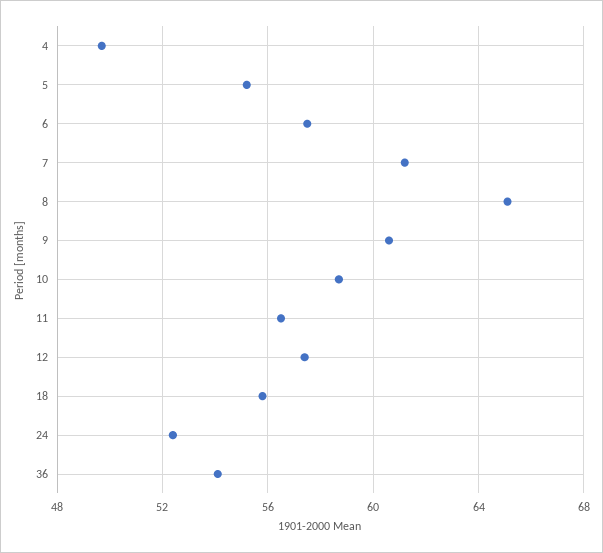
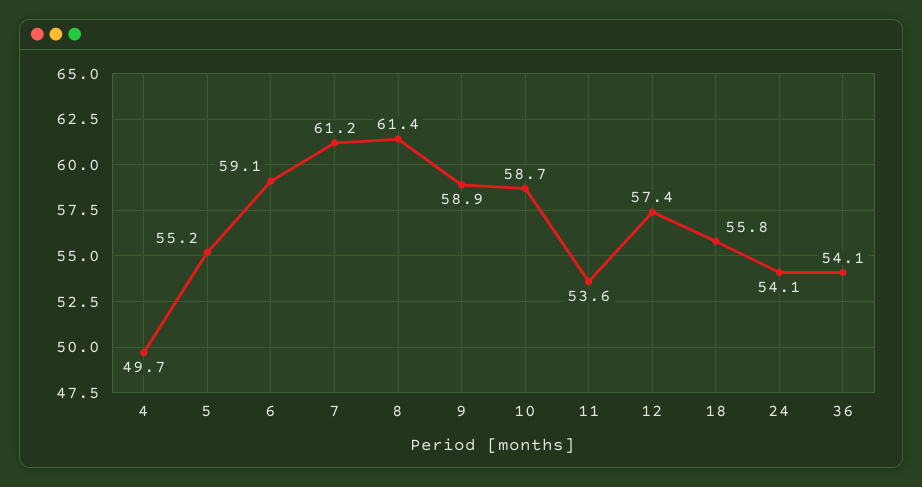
6: 57.5 -> 59.1
8: 65 -> 61.4
9: 60.5 -> 58.9
11: 56.5 -> 53.6
24: 52.5 -> 54.1

